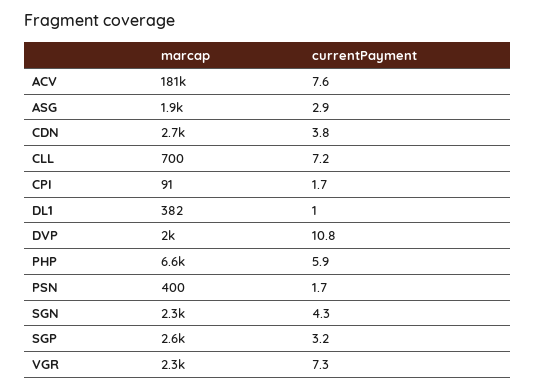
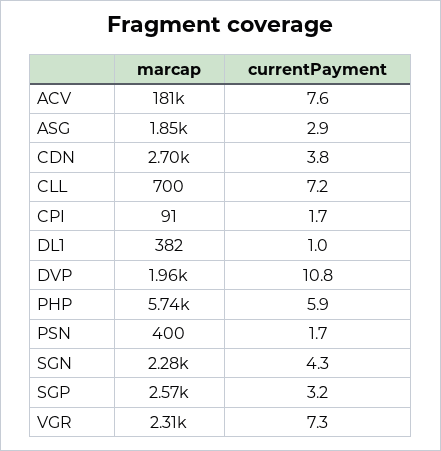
marcap, PHP: 6600 -> 5740

